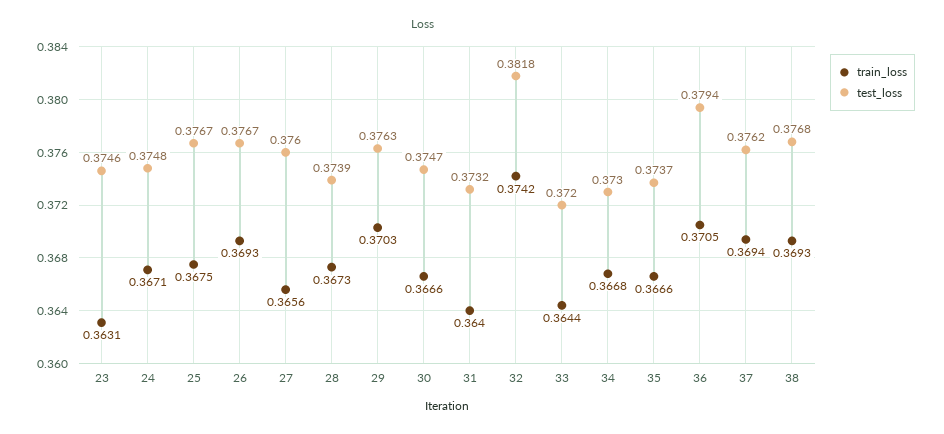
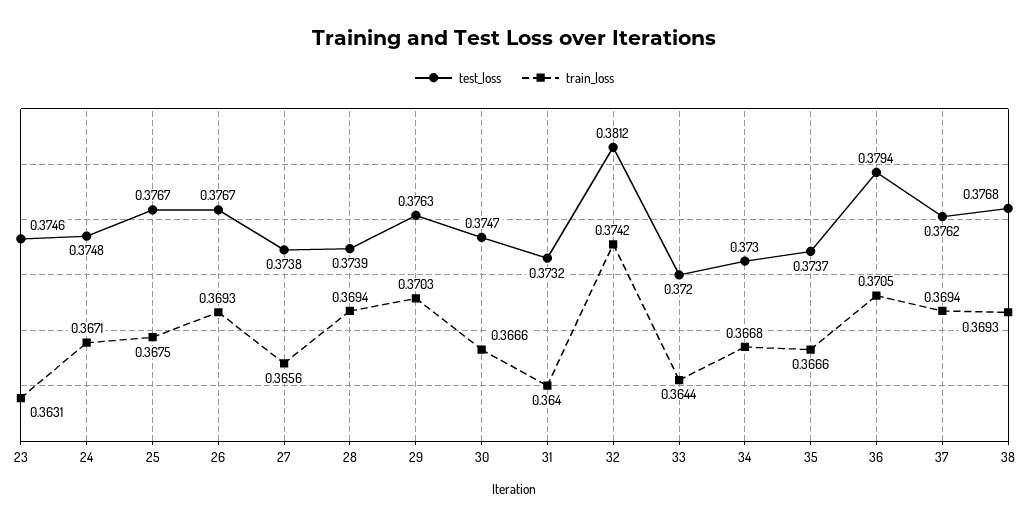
test_loss, 27: 0.376 -> 0.3738
train_loss, 28: 0.3673 -> 0.3694
test_loss, 32: 0.3818 -> 0.3812

